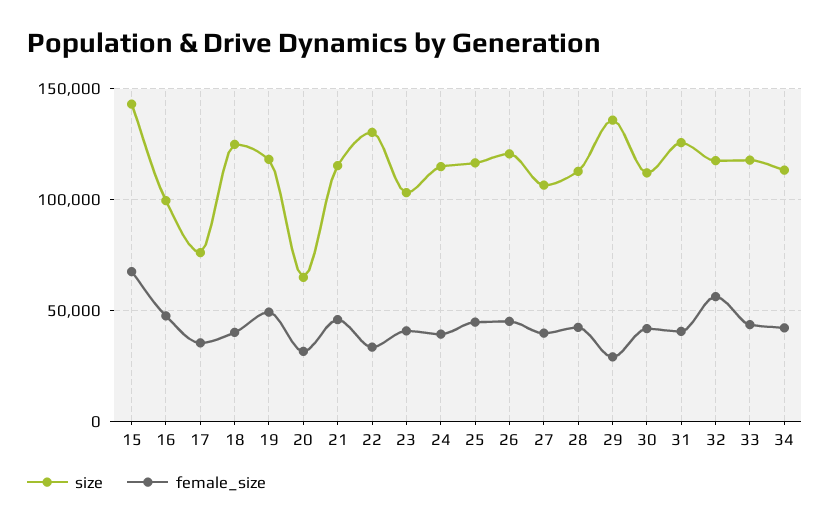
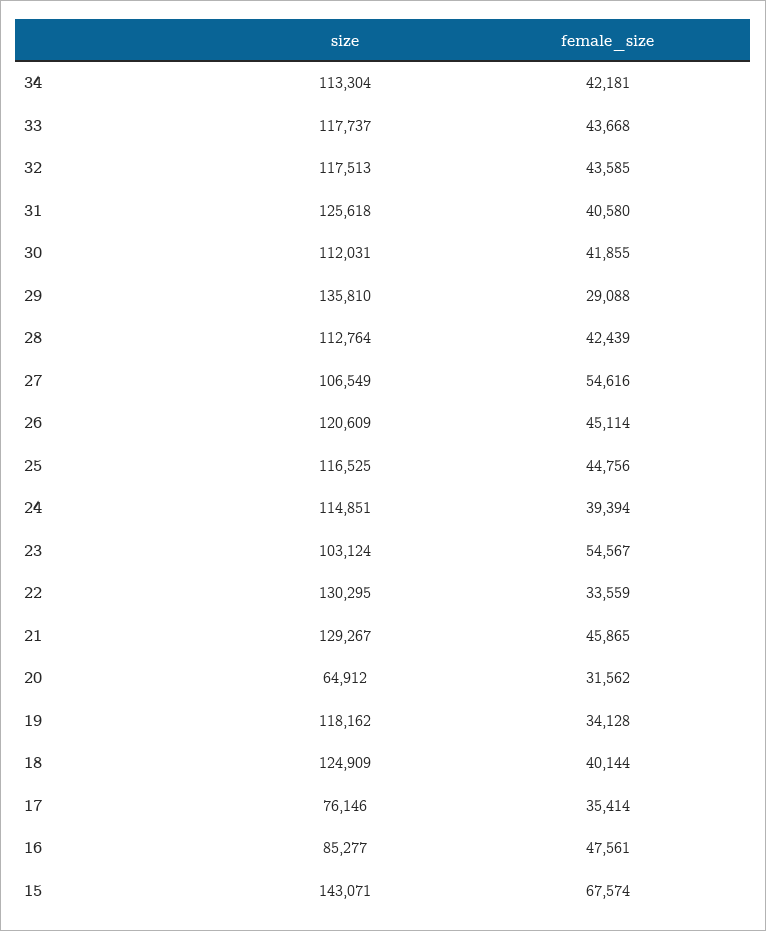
size, 16: 100000 -> 85277
female_size, 19: 50000 -> 34128
size, 21: 115000 -> 129267
female_size, 23: 40000 -> 54567
female_size, 27: 40000 -> 54616
female_size, 32: 55000 -> 43585

